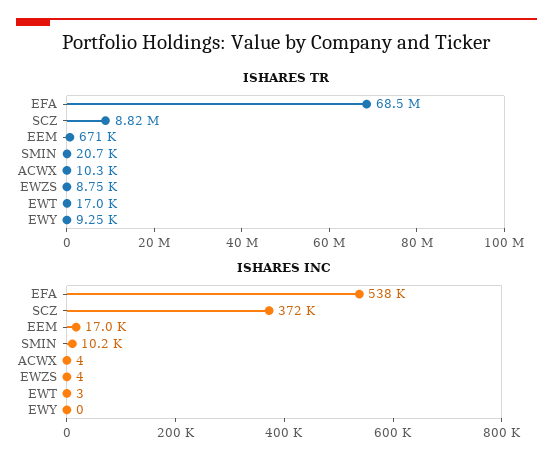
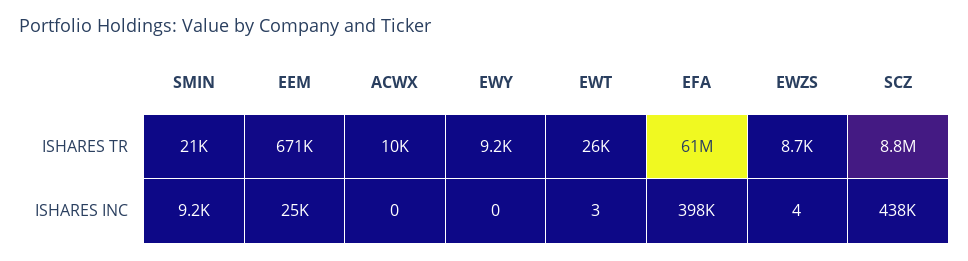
ISHARES TR, EFA: 68500000 -> 61000000
ISHARES TR, EWT: 17000 -> 26000
ISHARES INC, EFA: 538000 -> 398000
ISHARES INC, SCZ: 372000 -> 438000
ISHARES INC, EEM: 17000 -> 25000
ISHARES INC, SMIN: 10200 -> 9200
ISHARES INC, ACWX: 4 -> 0

